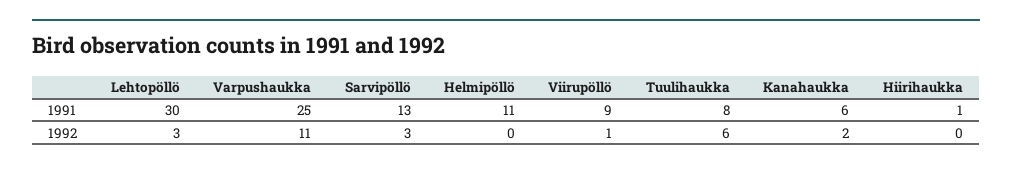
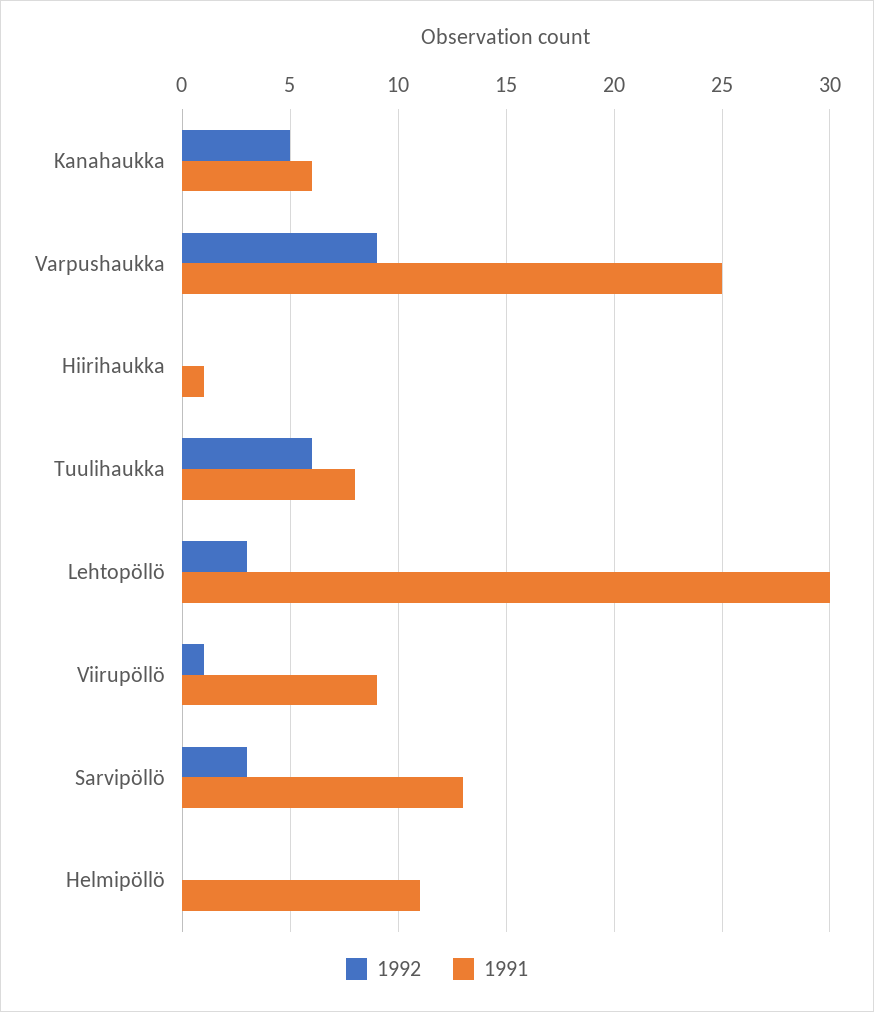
1992, Varpushaukka: 11 -> 9
1992, Kanahaukka: 2 -> 5

